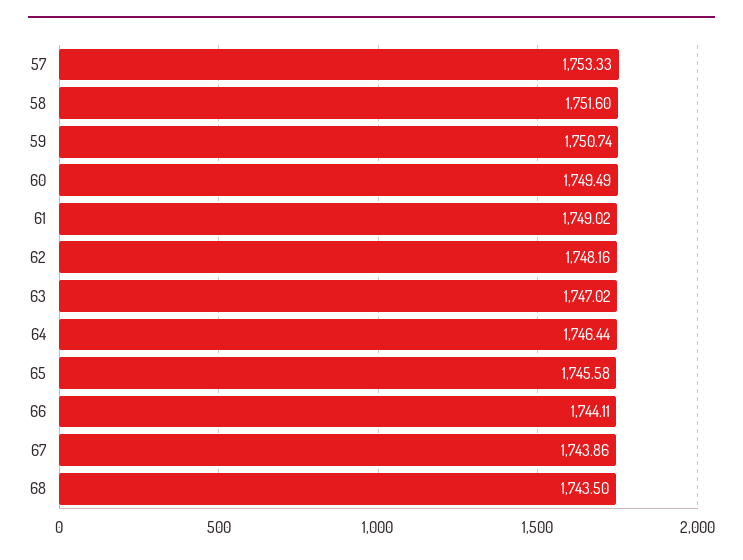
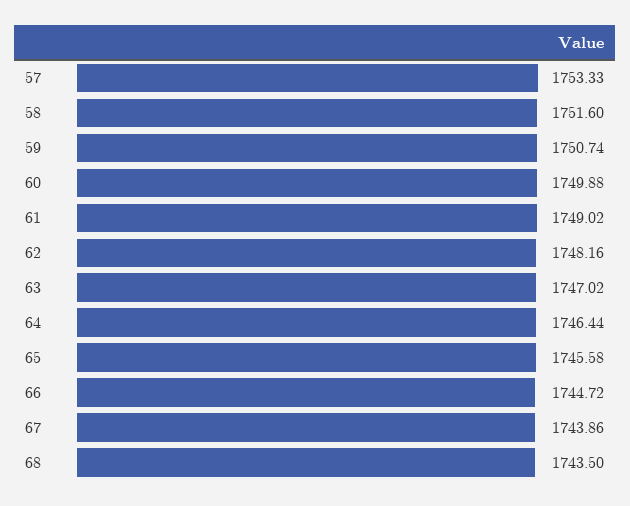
60: 1749.49 -> 1749.88
66: 1744.11 -> 1744.72

